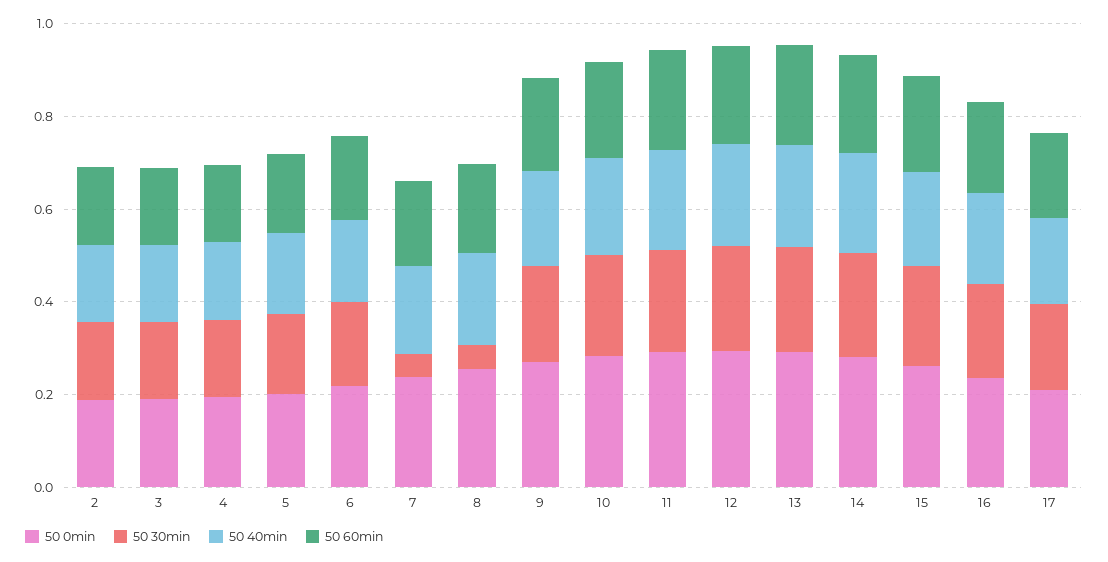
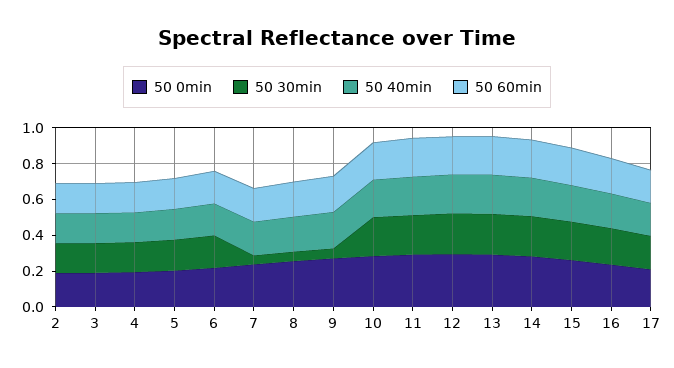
50 30min, 9: 0.2 -> 0.05

